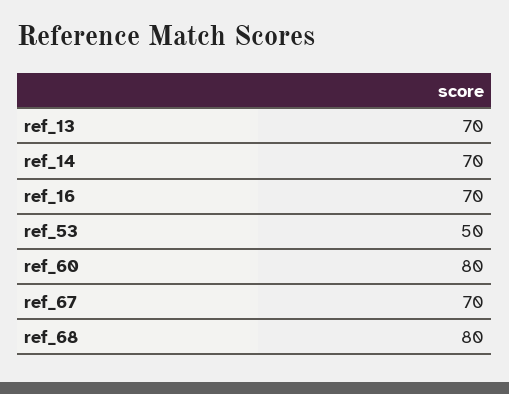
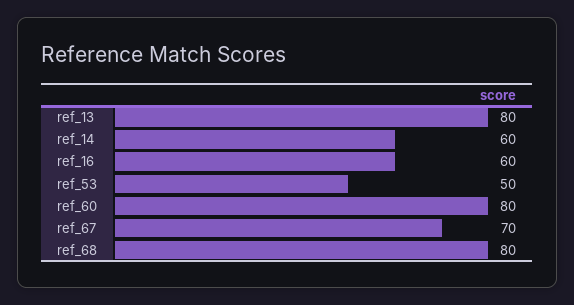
ref_13: 70 -> 80
ref_14: 70 -> 60
ref_16: 70 -> 60

